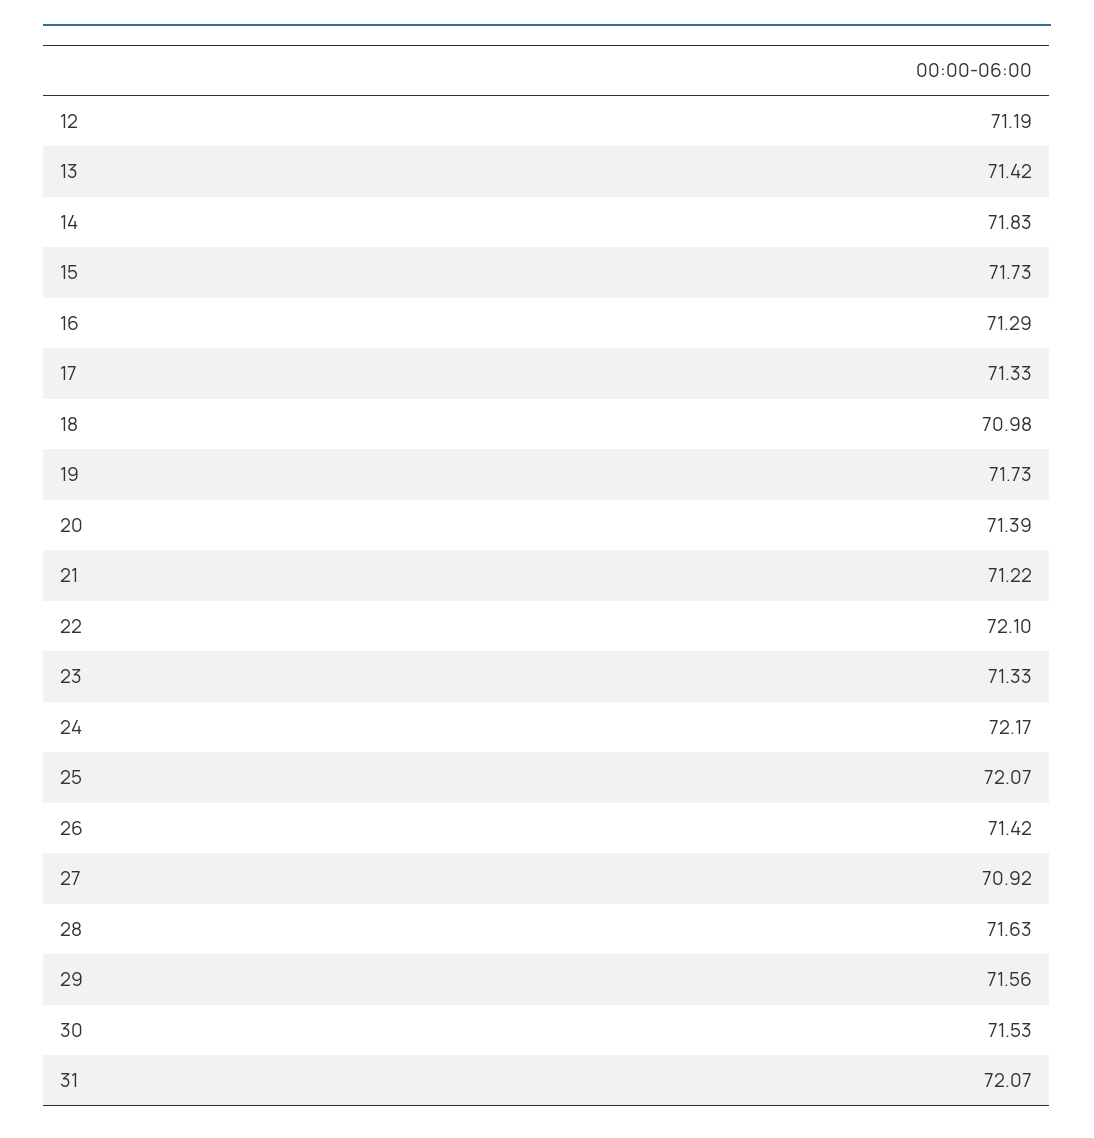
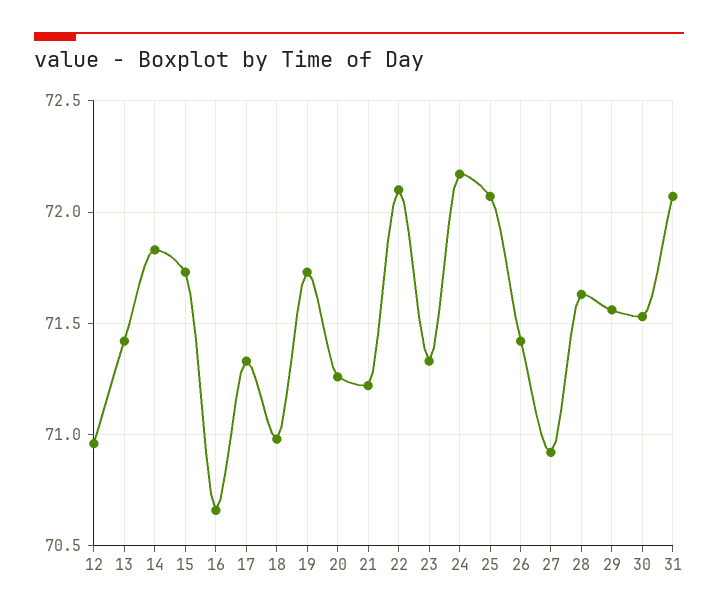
12: 71.19 -> 70.95
16: 71.29 -> 70.65
20: 71.39 -> 71.25

